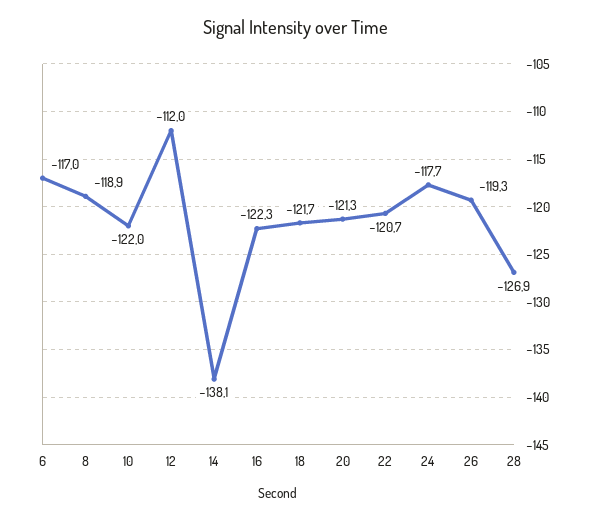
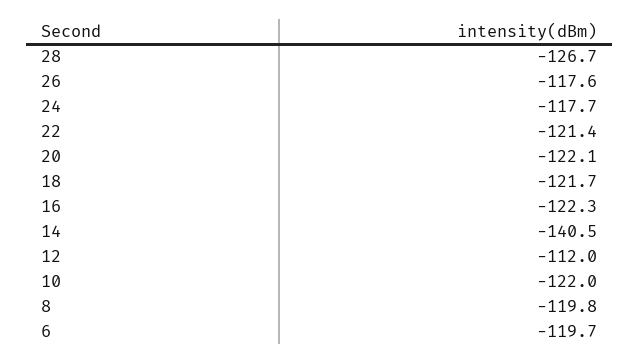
6: -117 -> -119.7
8: -118.9 -> -119.8
14: -138.1 -> -140.5
20: -121.3 -> -122.1
22: -120.7 -> -121.4
26: -119.3 -> -117.6
28: -126.9 -> -126.7

